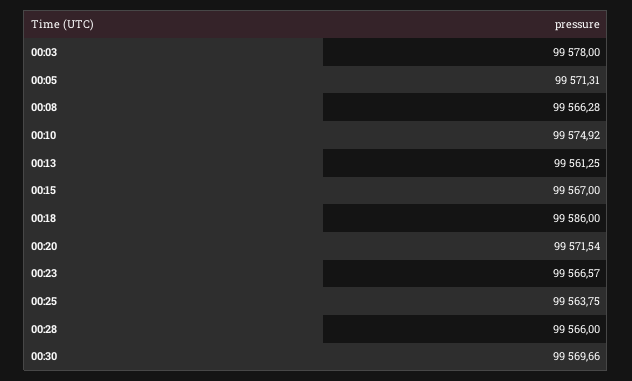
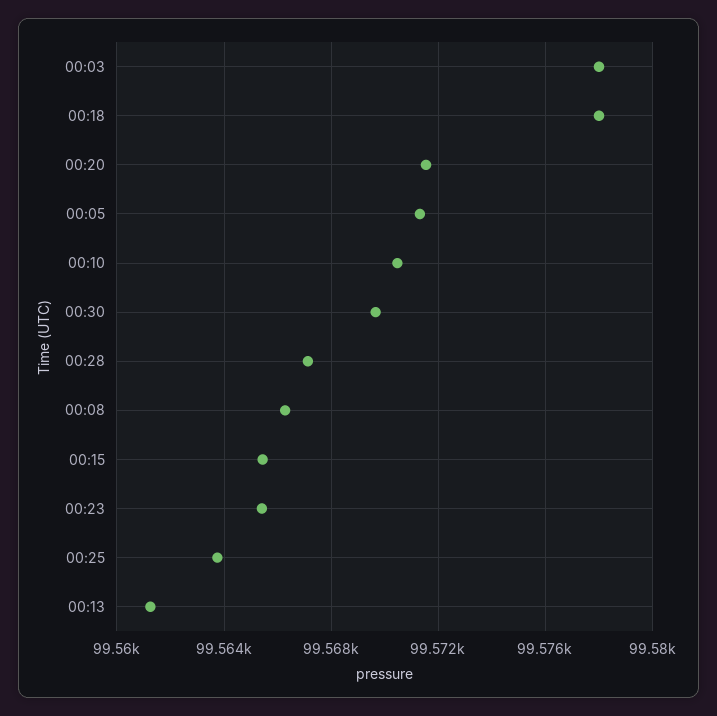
00:10: 99574.92 -> 99570.5
00:15: 99567 -> 99565.5
00:18: 99586 -> 99578
00:23: 99566.57 -> 99565.5
00:28: 99566 -> 99567

